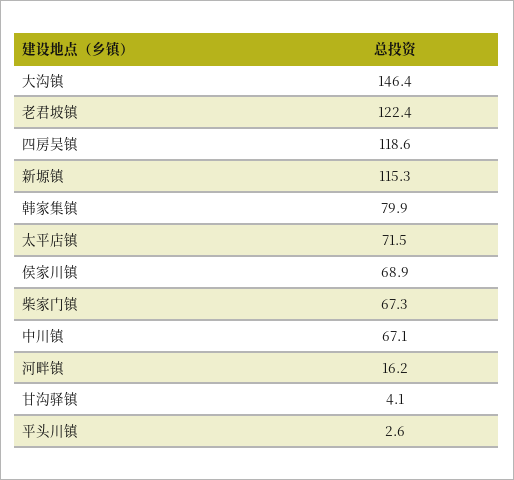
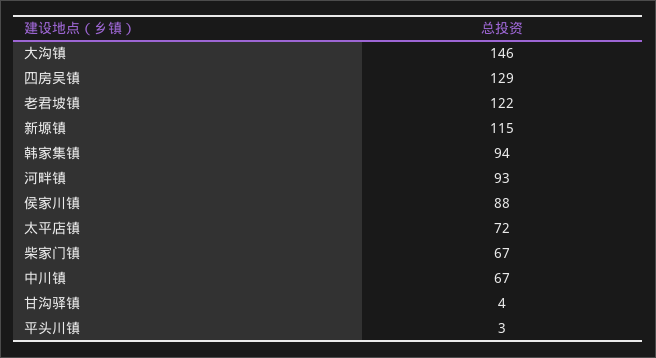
四房吴镇: 118.6 -> 129
韩家集镇: 79.9 -> 94
侯家川镇: 68.9 -> 88
河畔镇: 16.2 -> 93

